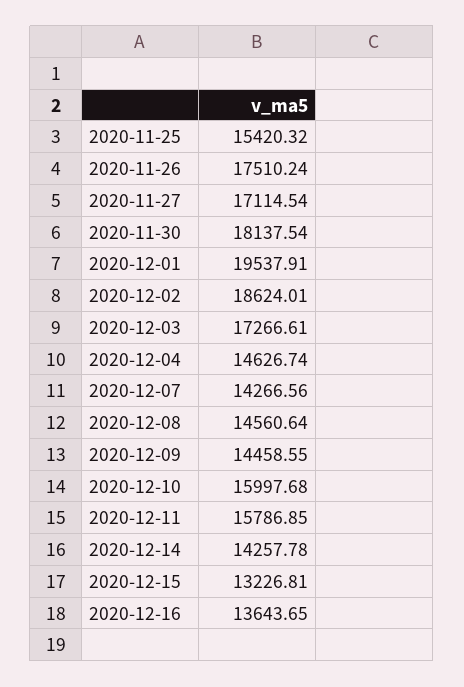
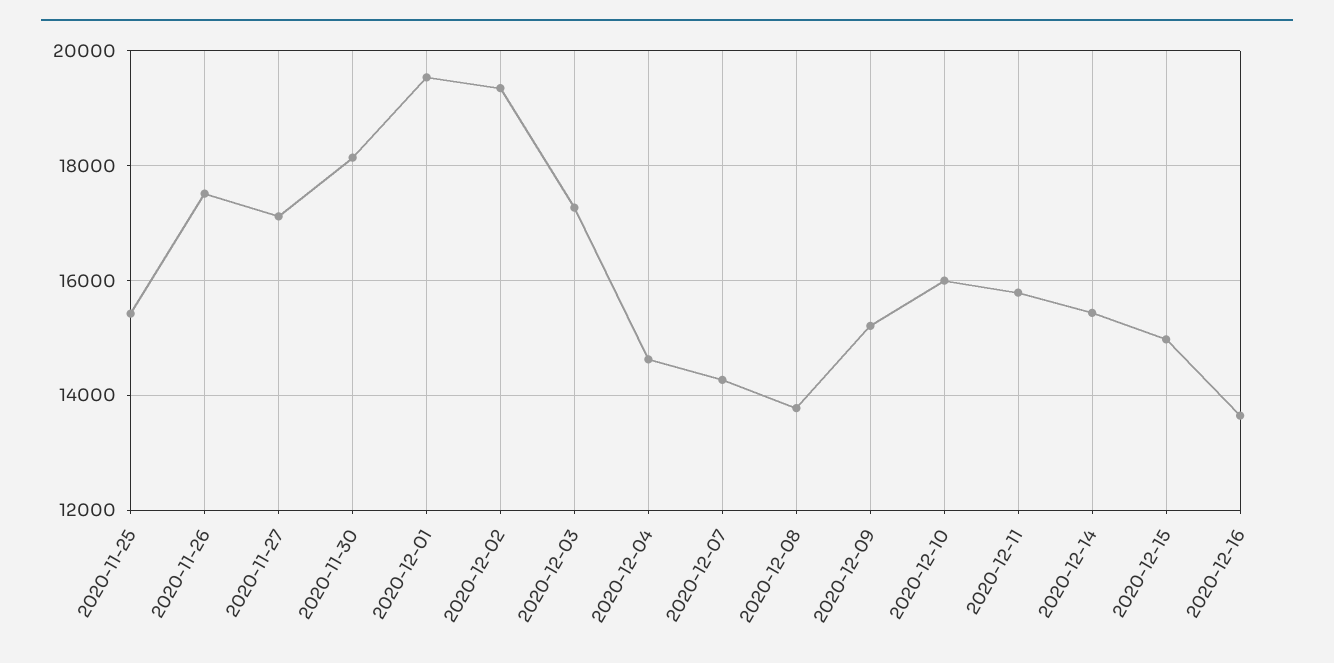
2020-12-02: 18624.01 -> 19400
2020-12-08: 14560.64 -> 13800
2020-12-09: 14458.55 -> 15200
2020-12-14: 14257.78 -> 15400
2020-12-15: 13226.81 -> 15000

